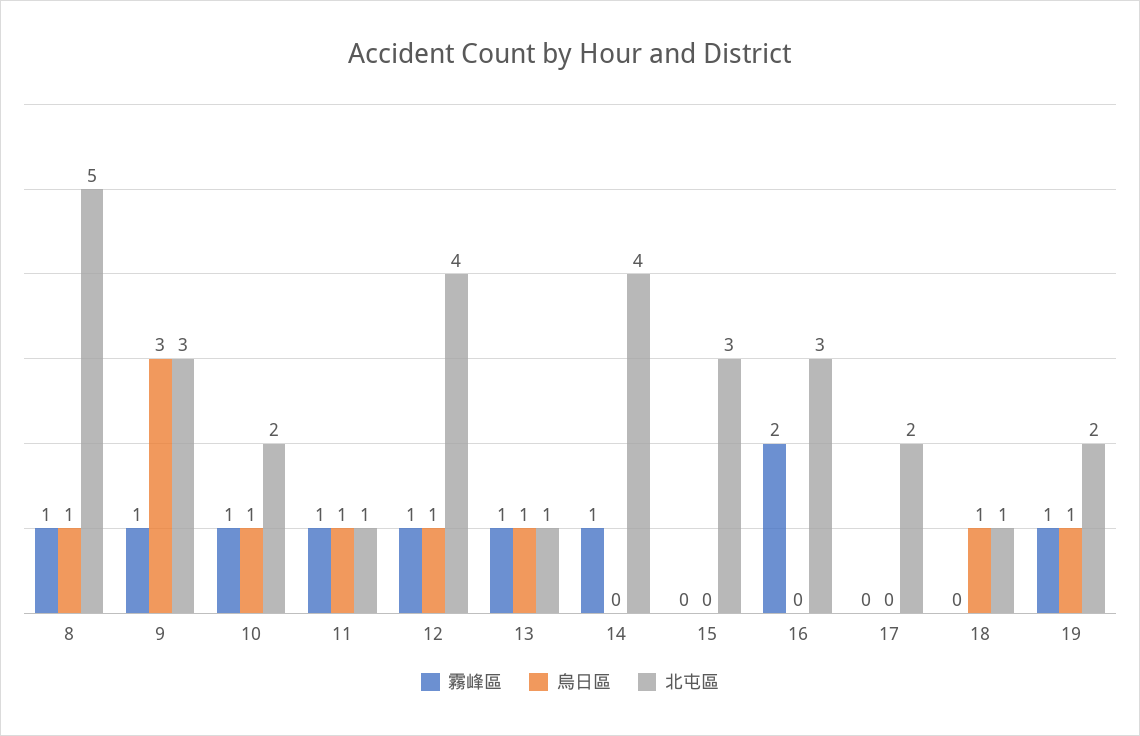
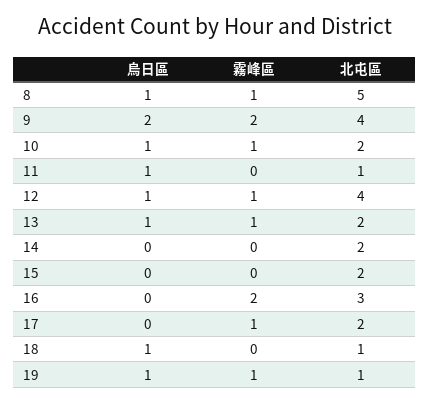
霧峰區, 9: 1 -> 2
烏日區, 9: 3 -> 2
北屯區, 9: 3 -> 4
霧峰區, 11: 1 -> 0
北屯區, 13: 1 -> 2
霧峰區, 14: 1 -> 0
北屯區, 14: 4 -> 2
北屯區, 15: 3 -> 2
霧峰區, 17: 0 -> 1
北屯區, 19: 2 -> 1

